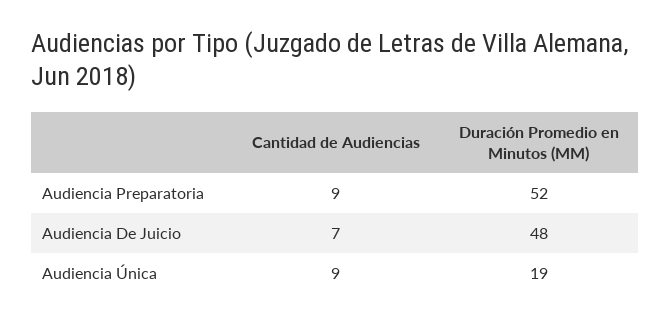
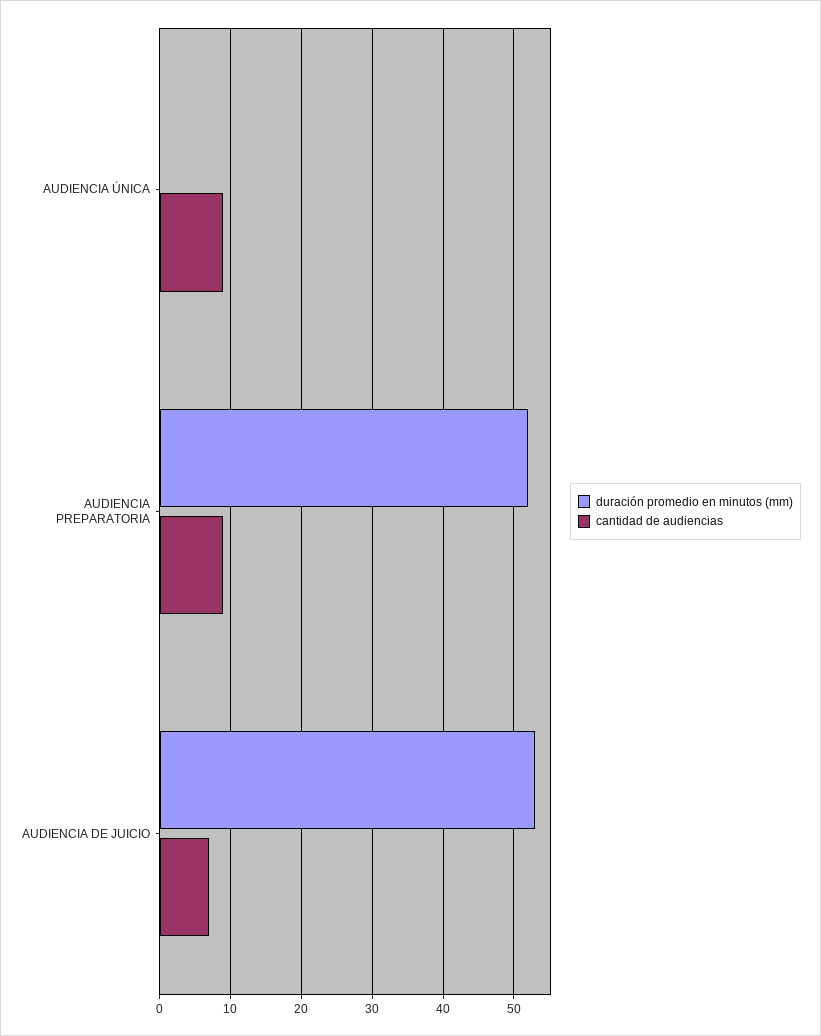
Duración Promedio en Minutos (MM), Audiencia De Juicio: 48 -> 53
Duración Promedio en Minutos (MM), Audiencia Única: 19 -> 0

